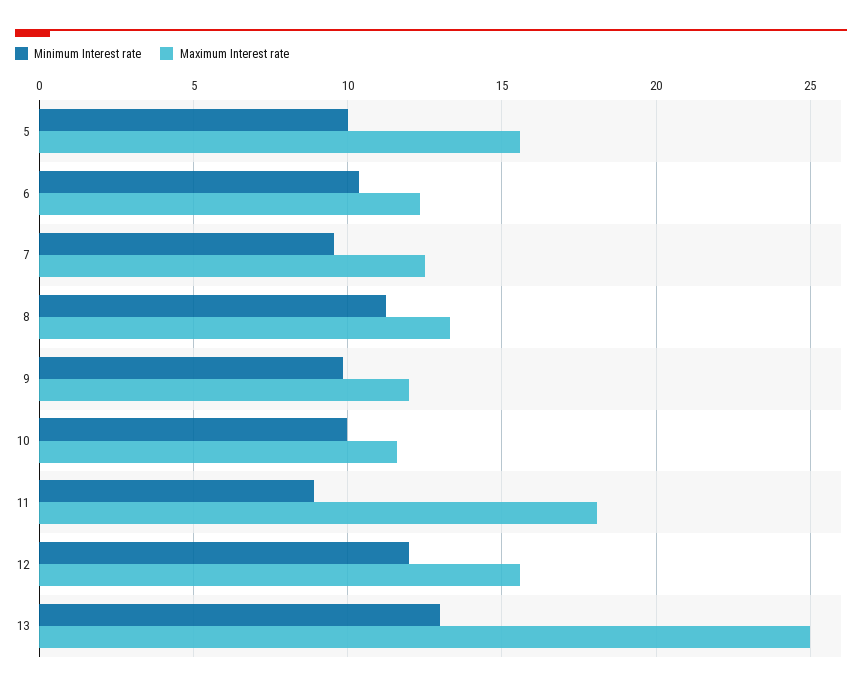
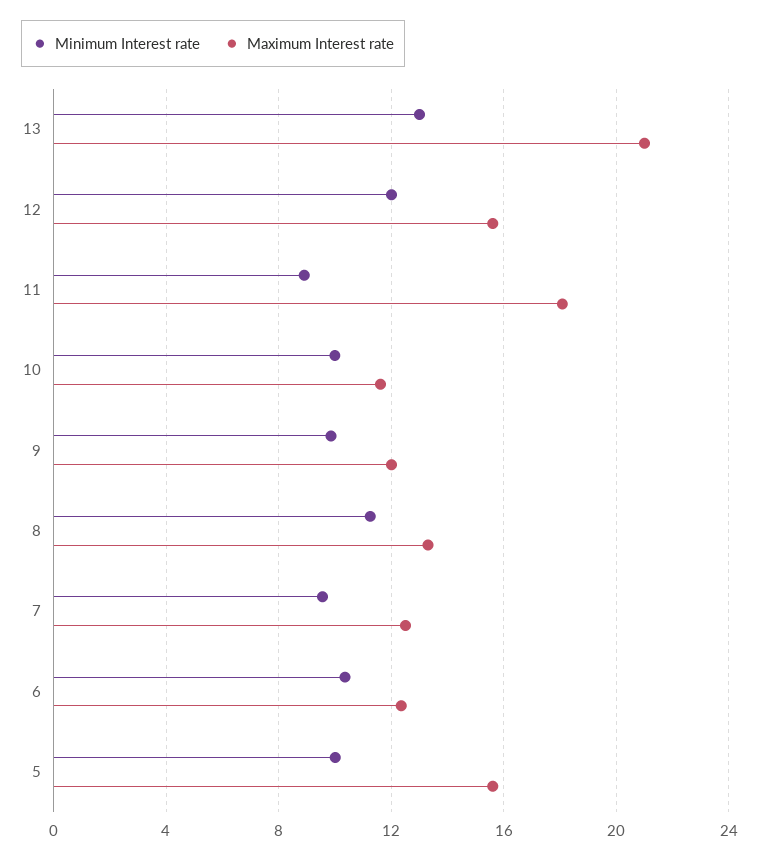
Maximum Interest rate, 13: 25 -> 21

